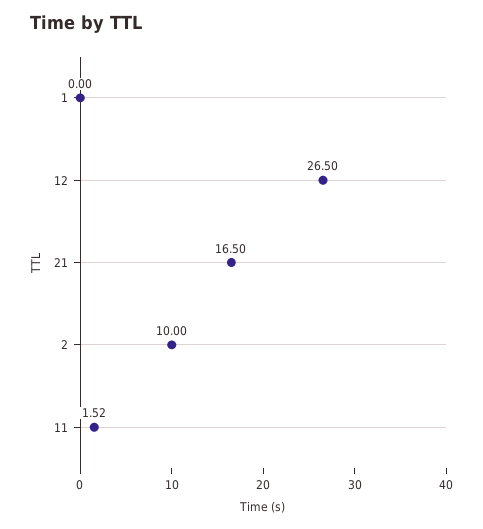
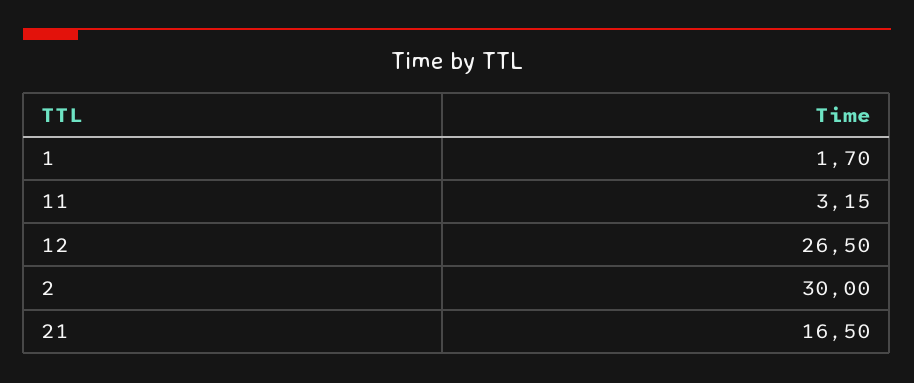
1: 0 -> 1.7
2: 10 -> 30
11: 1.52 -> 3.15

